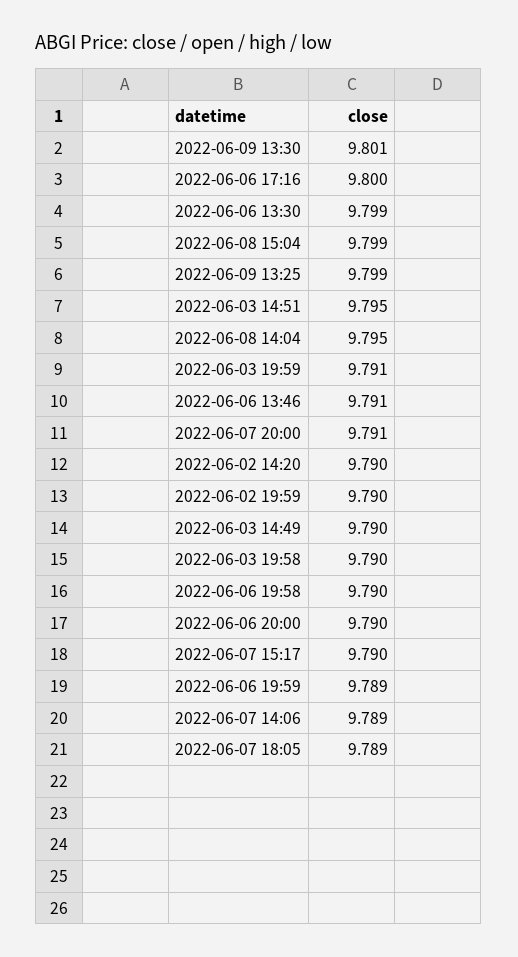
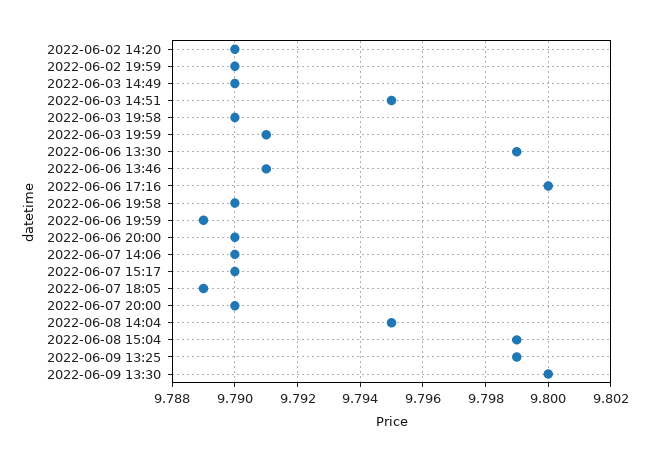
2022-06-09 13:30: 9.801 -> 9.8
2022-06-07 20:00: 9.791 -> 9.79
2022-06-07 14:06: 9.789 -> 9.79

